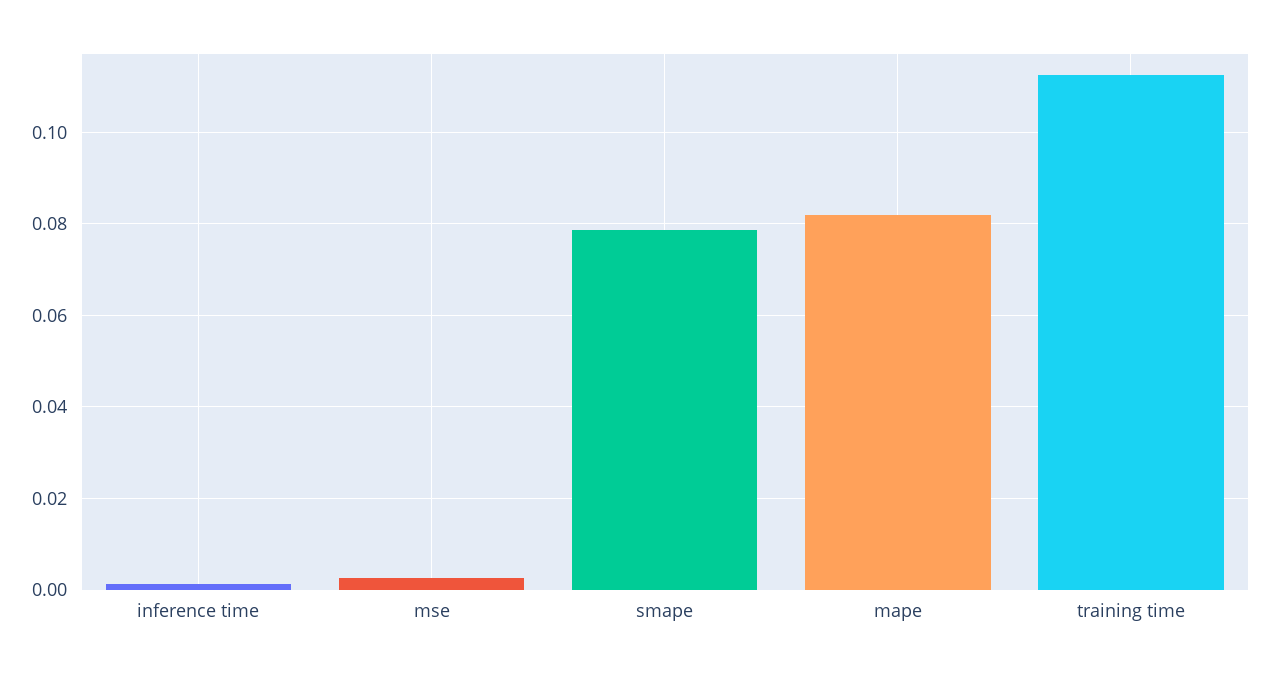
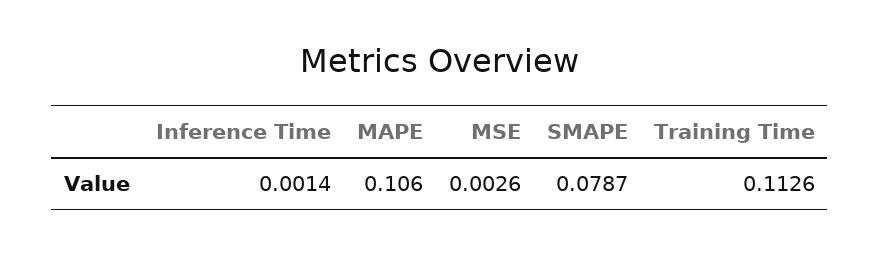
mape: 0.082 -> 0.106

